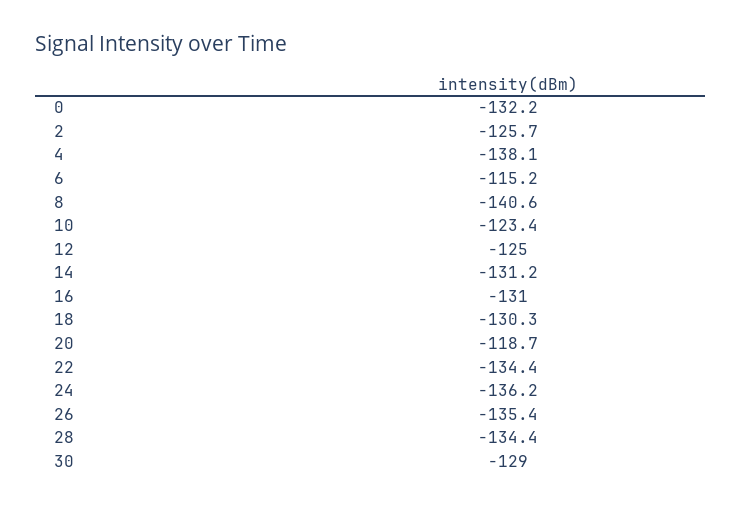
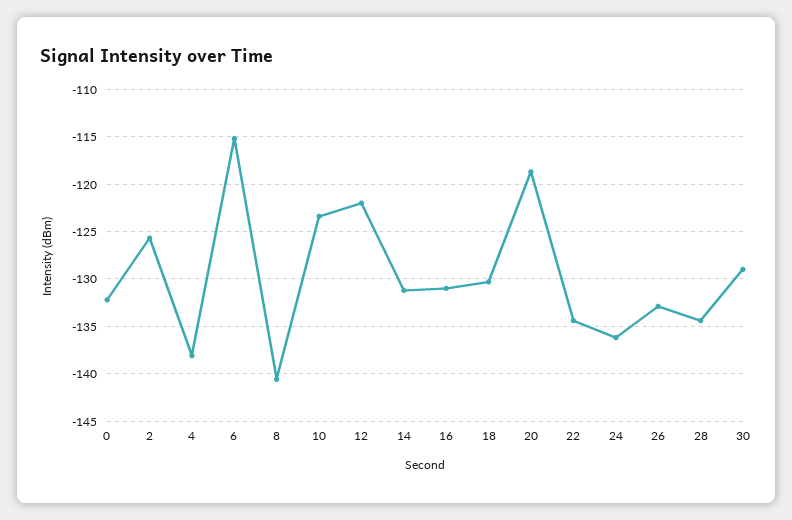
12: -125 -> -122
26: -135.4 -> -133

